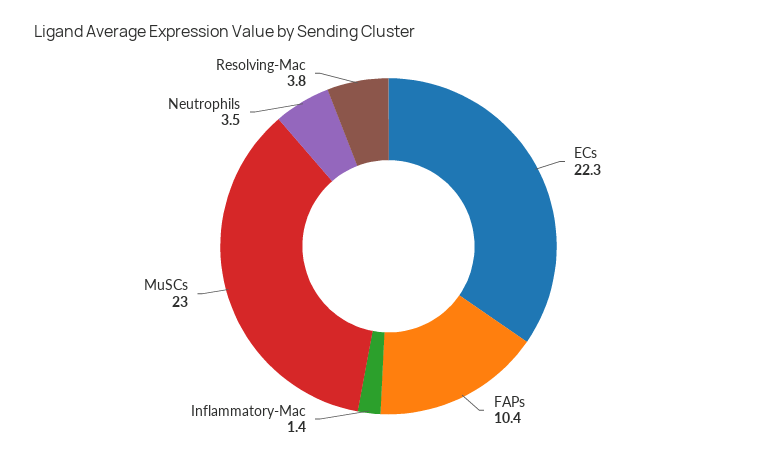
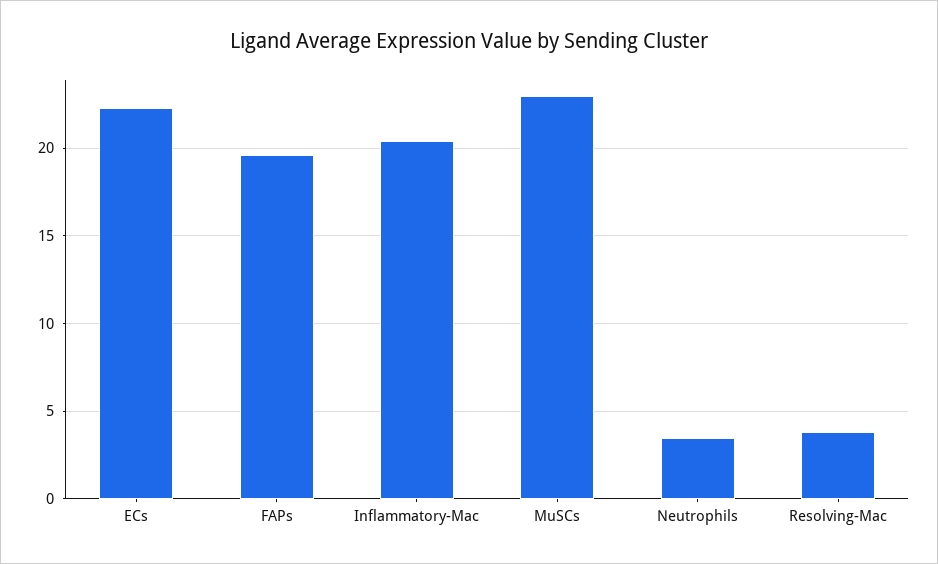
FAPs: 10.4 -> 19.5
Inflammatory-Mac: 1.4 -> 20.5

